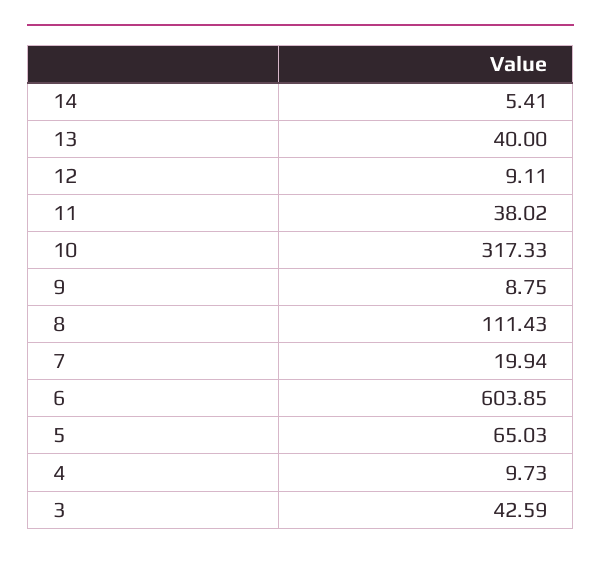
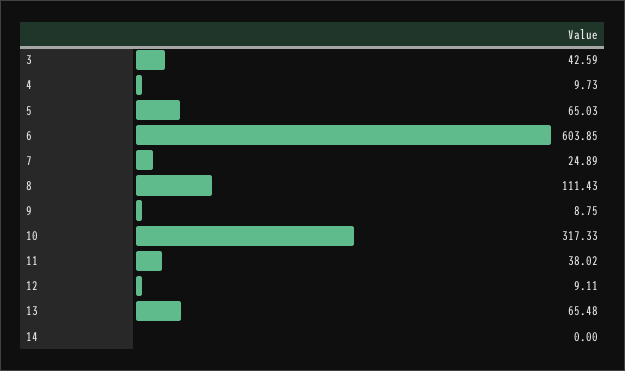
14: 5.41 -> 0
13: 40 -> 65.48
7: 19.94 -> 24.89

